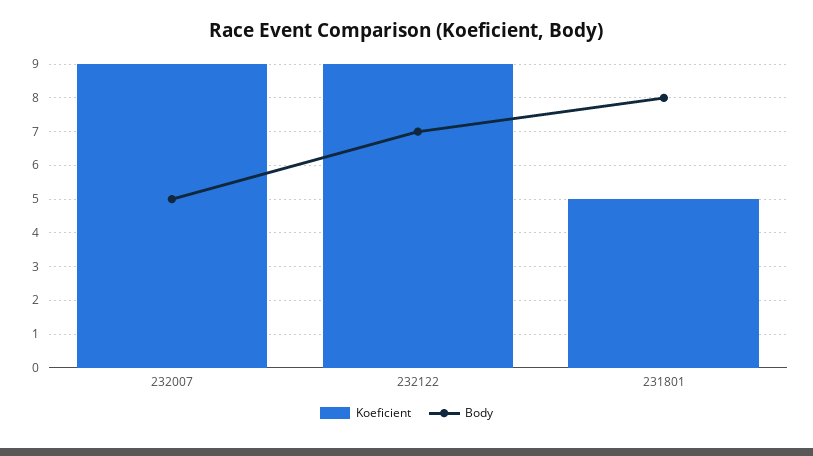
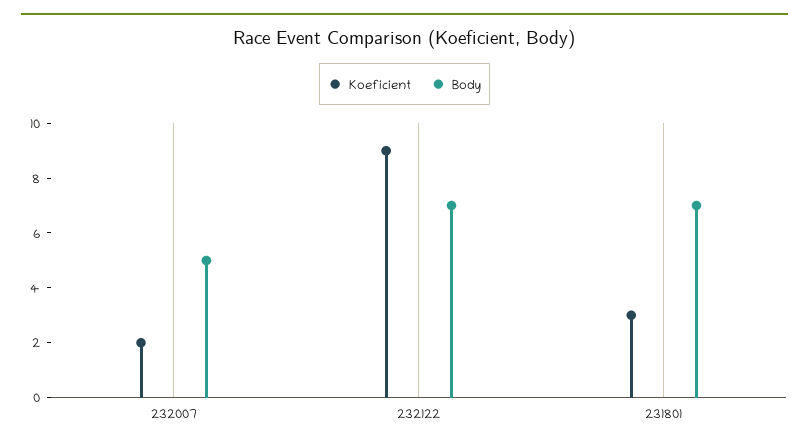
Koeficient, 232007: 9 -> 2
Koeficient, 231801: 5 -> 3
Body, 231801: 8 -> 7

